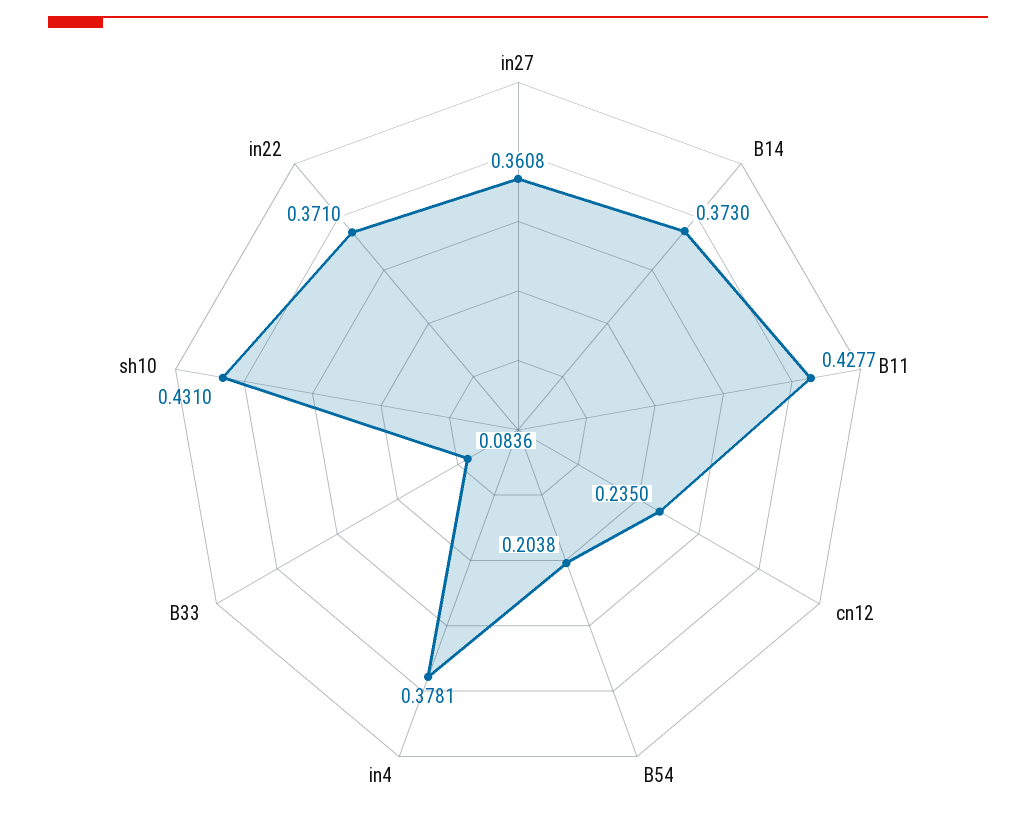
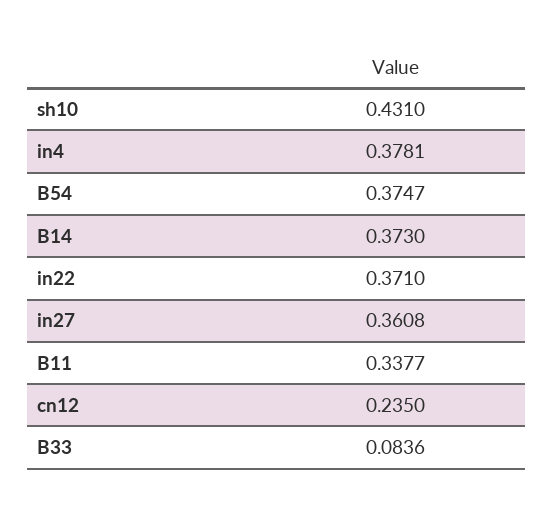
B11: 0.4277 -> 0.3377
B54: 0.2038 -> 0.3747

